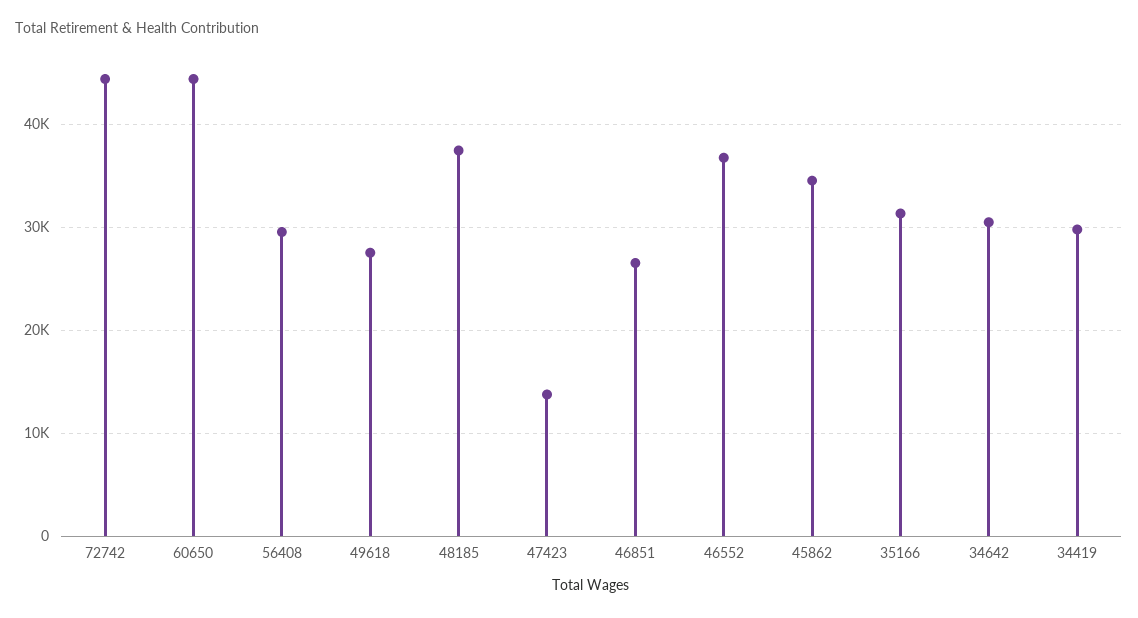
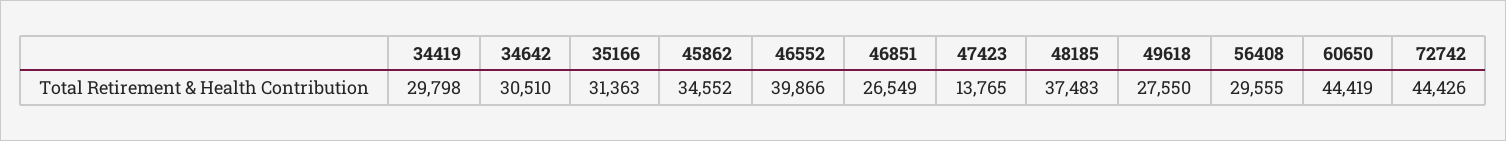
46552: 37000 -> 39866

